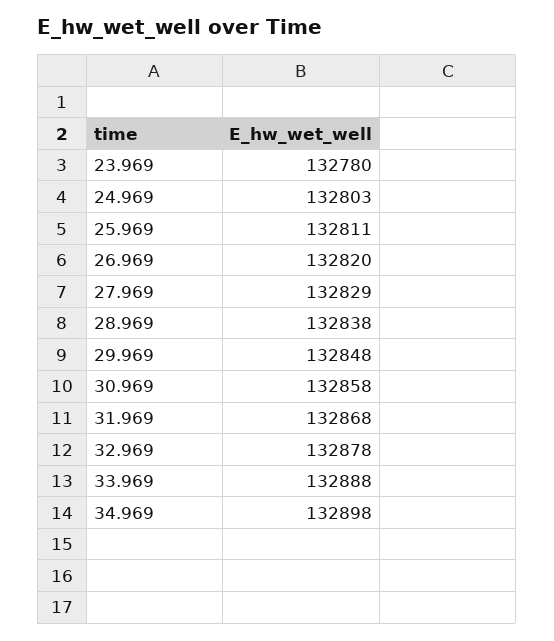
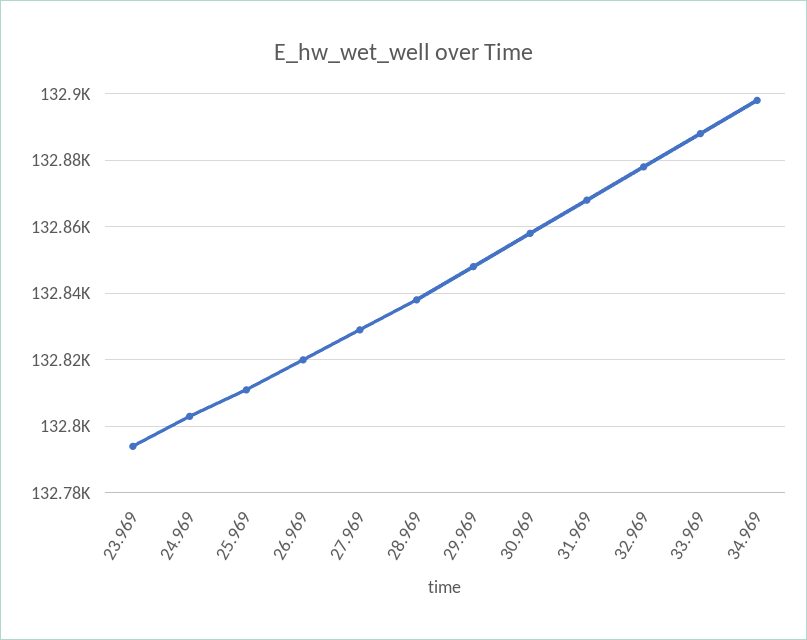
23.969: 132780 -> 132795

